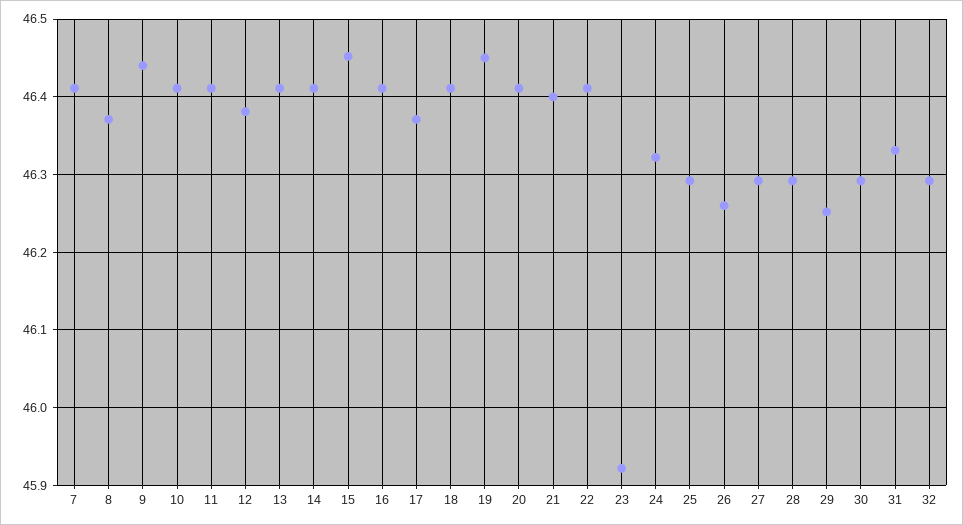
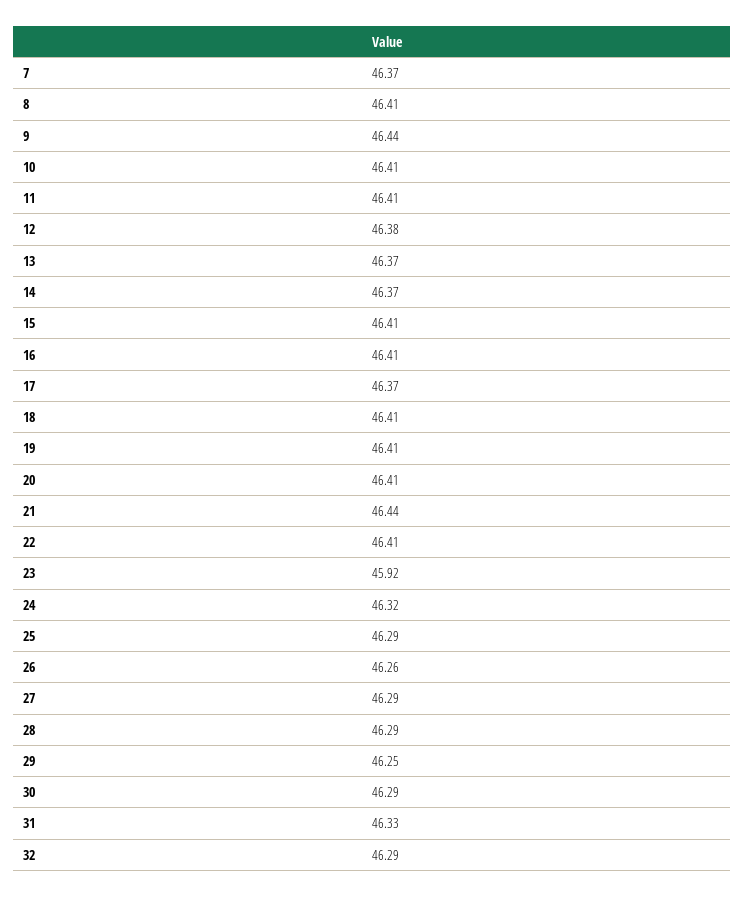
7: 46.41 -> 46.37
8: 46.37 -> 46.41
13: 46.41 -> 46.37
14: 46.41 -> 46.37
15: 46.45 -> 46.41
19: 46.45 -> 46.41
21: 46.4 -> 46.44

